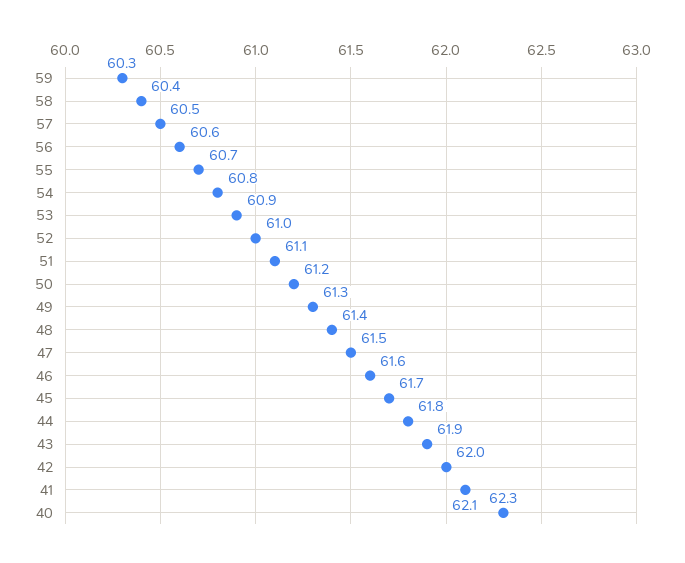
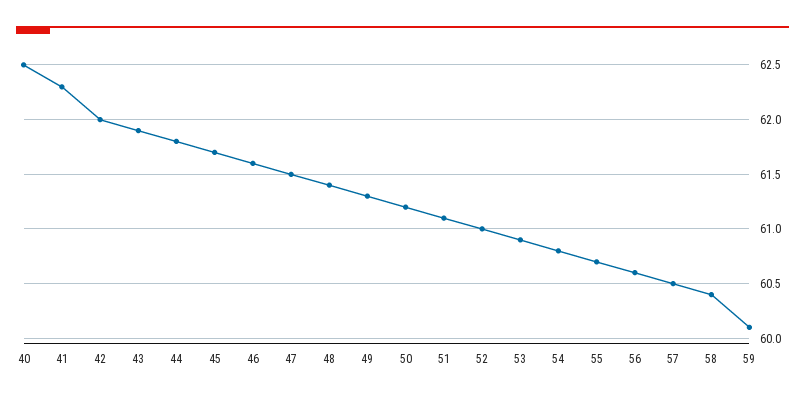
59: 60.3 -> 60.1
41: 62.1 -> 62.3
40: 62.3 -> 62.5

